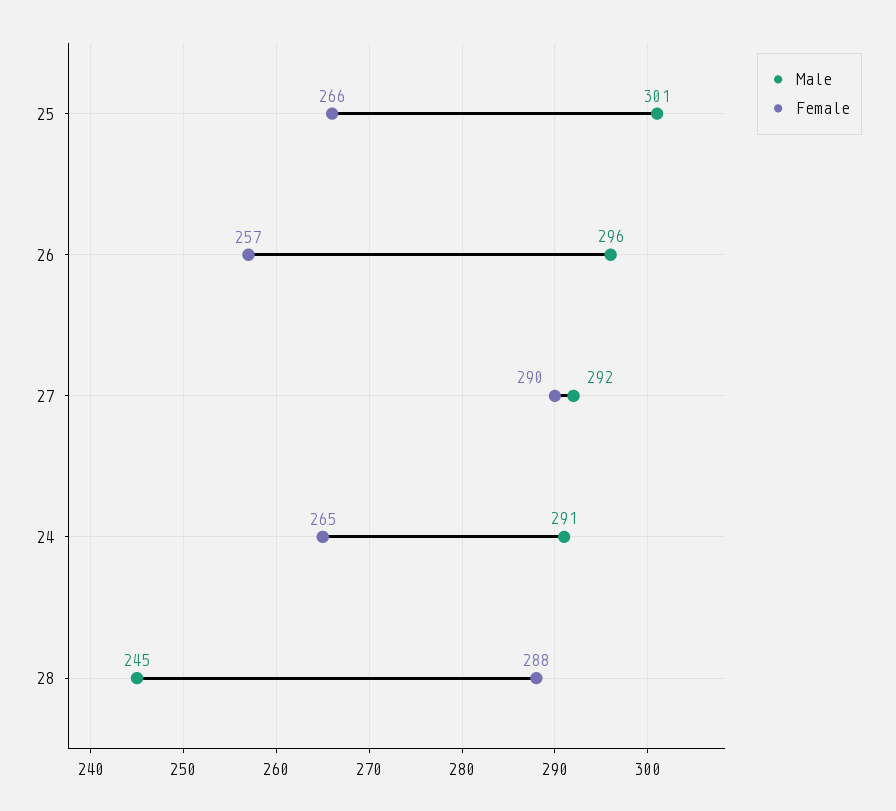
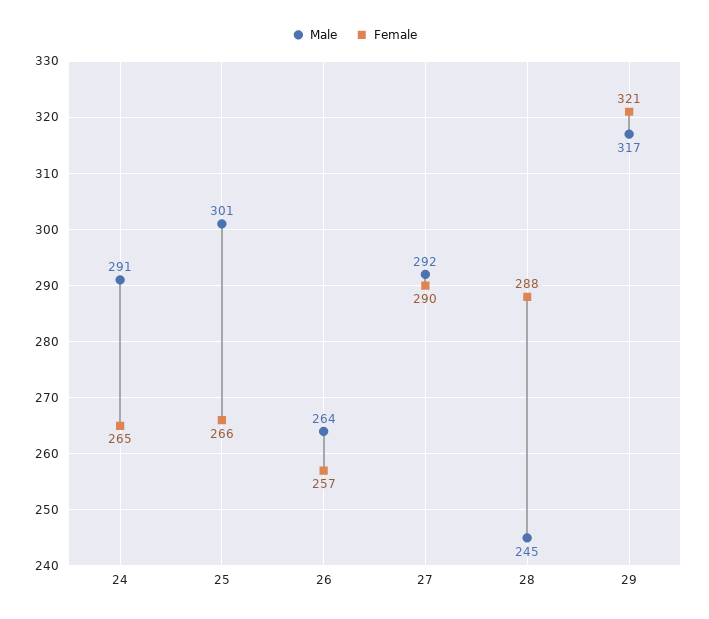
Male, 26: 296 -> 264
Male, 29: none -> 317
Female, 29: none -> 321

